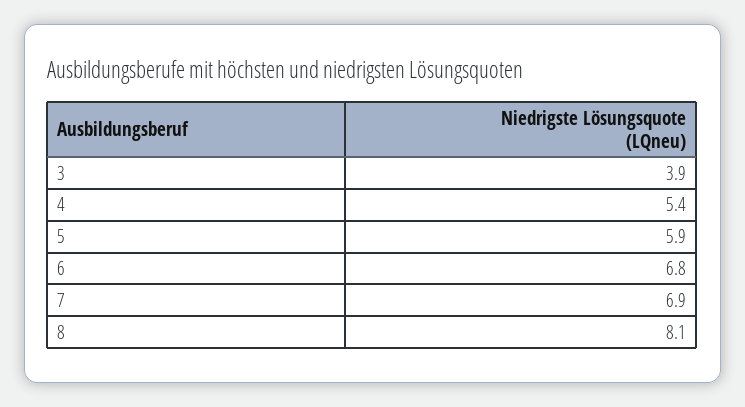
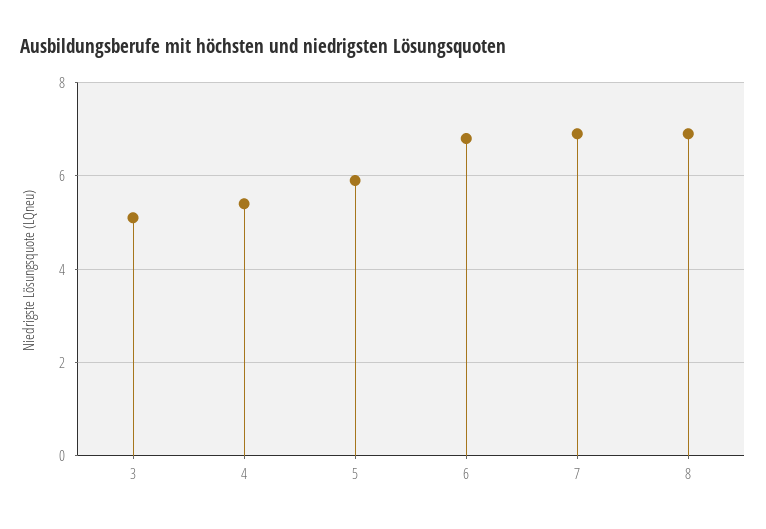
3: 3.9 -> 5
8: 8.1 -> 7

